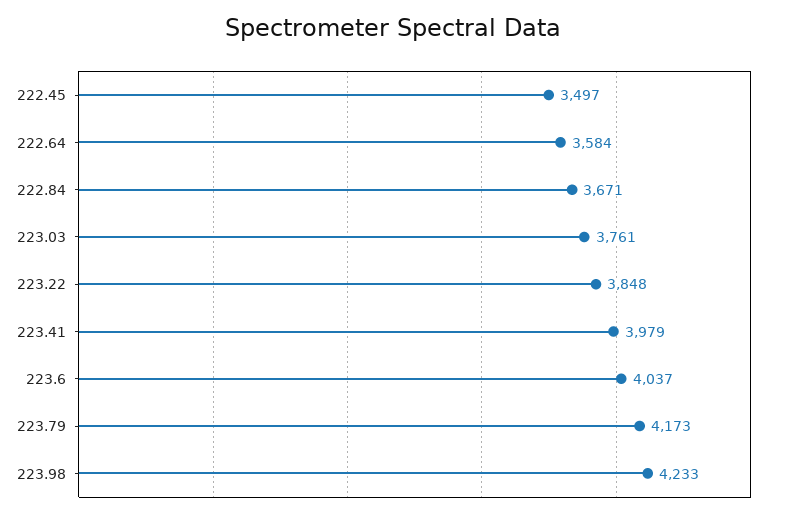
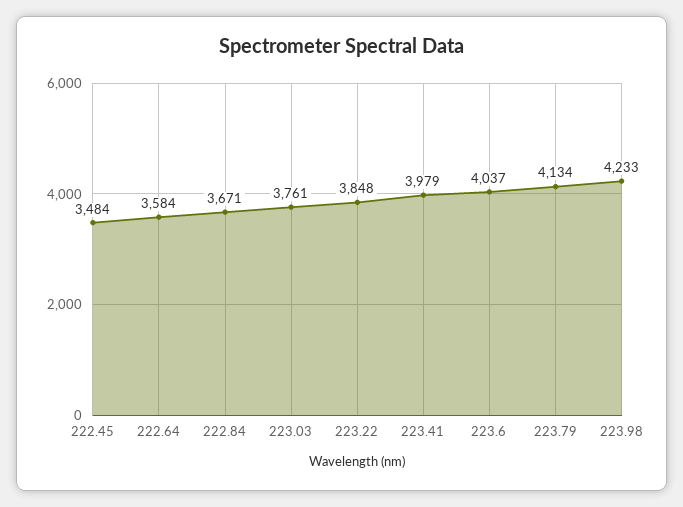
222.45: 3497 -> 3484
223.79: 4173 -> 4134

